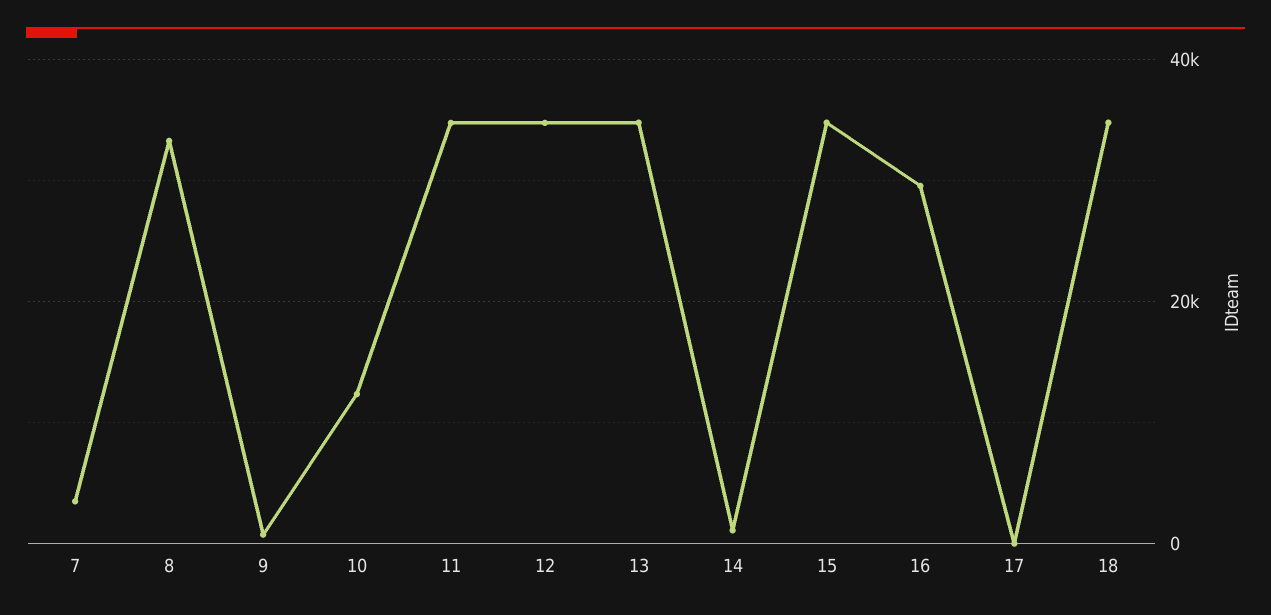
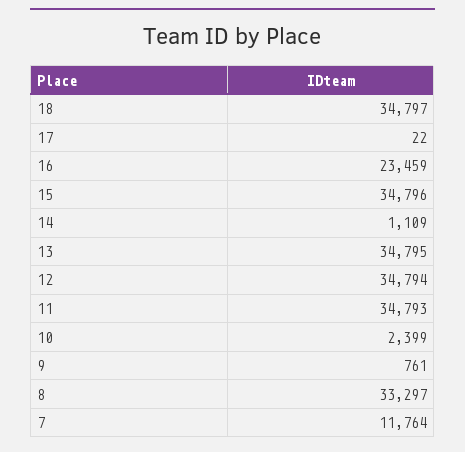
7: 4000 -> 11764
10: 12000 -> 2399
16: 30000 -> 23459

